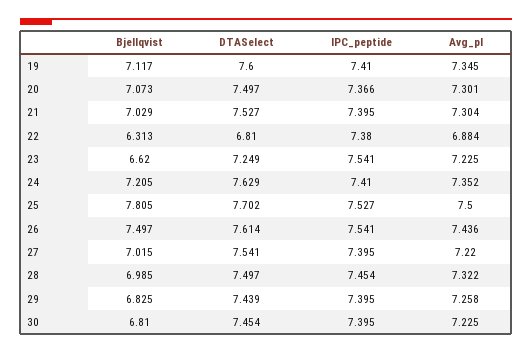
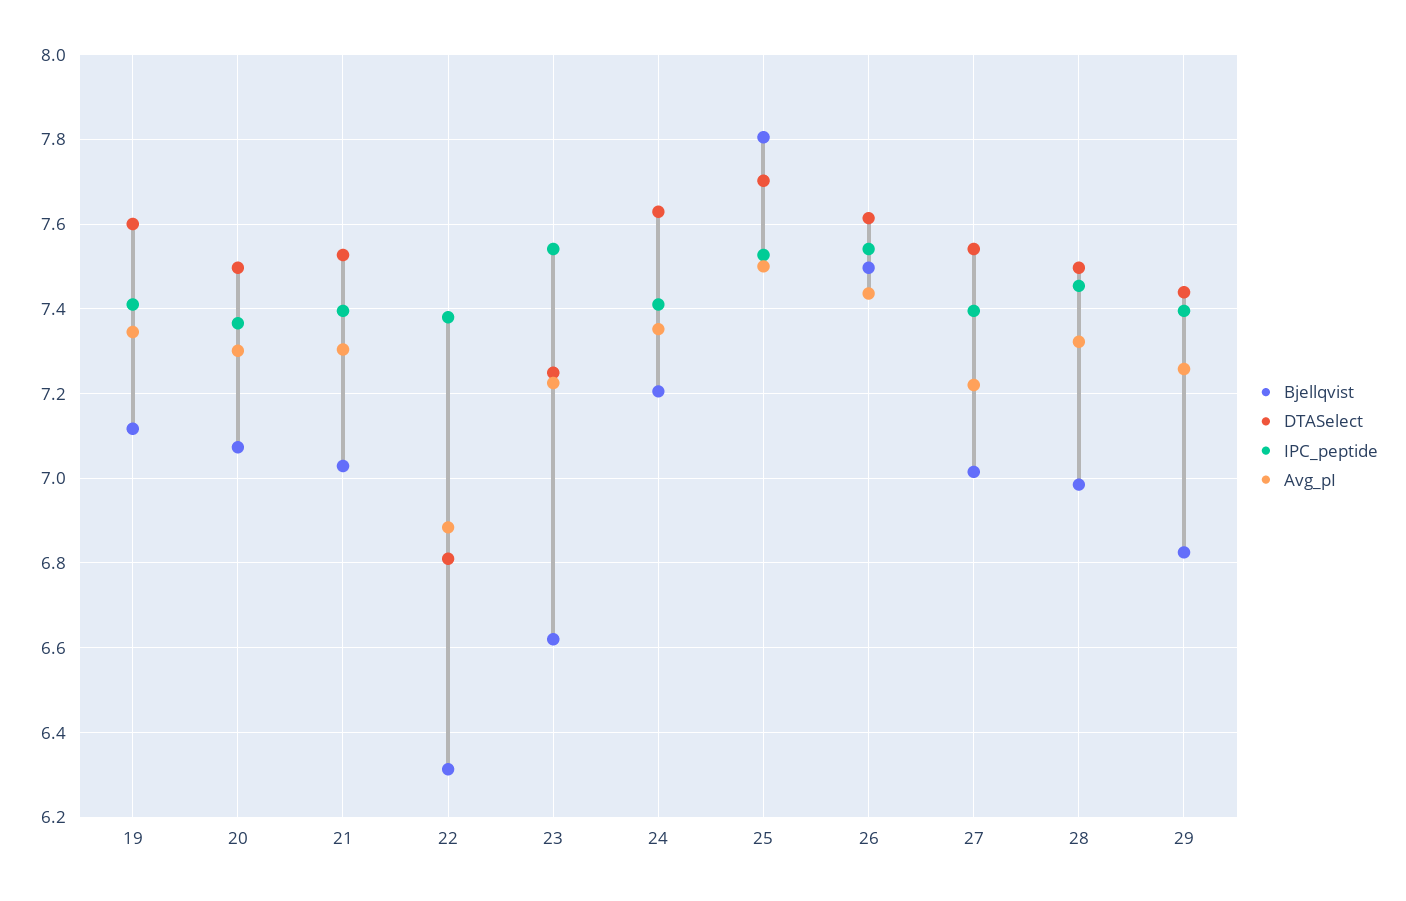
Bjellqvist, 30: 6.81 -> none
DTASelect, 30: 7.454 -> none
IPC_peptide, 30: 7.395 -> none
Avg_pI, 30: 7.225 -> none

